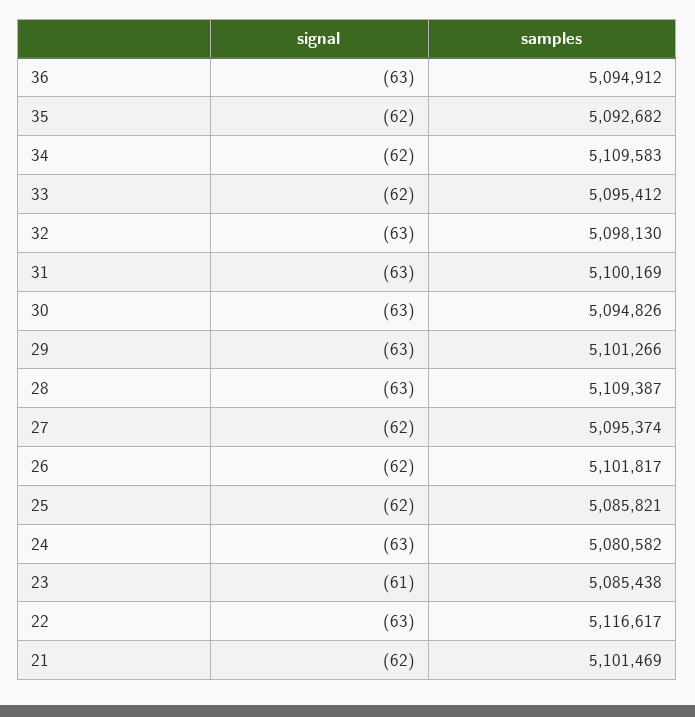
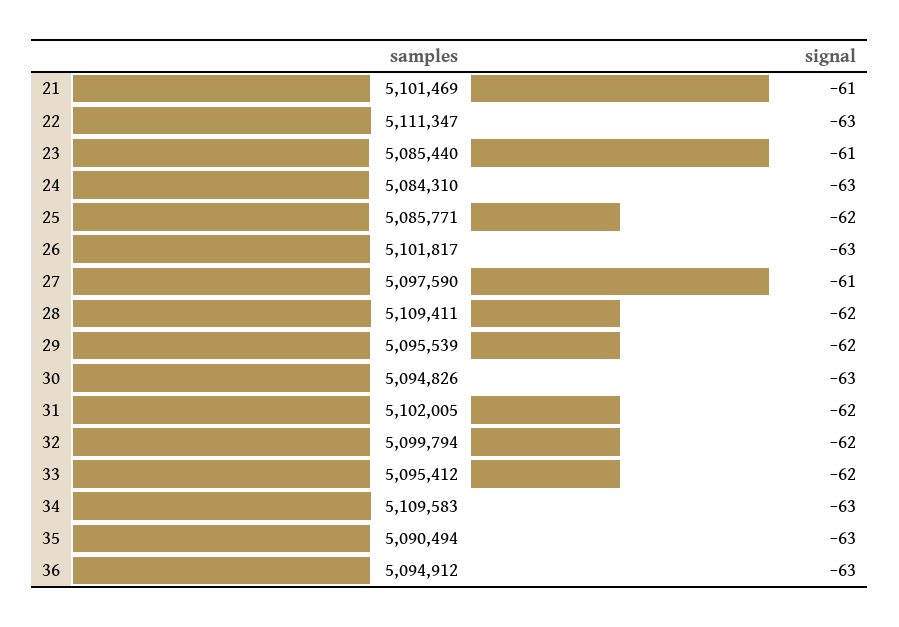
signal, 35: -62 -> -63
samples, 35: 5092682 -> 5090494
signal, 34: -62 -> -63
signal, 32: -63 -> -62
samples, 32: 5098130 -> 5099794
signal, 31: -63 -> -62
samples, 31: 5100169 -> 5102005
signal, 29: -63 -> -62
samples, 29: 5101266 -> 5095539
signal, 28: -63 -> -62
samples, 28: 5109387 -> 5109411
signal, 27: -62 -> -61
samples, 27: 5095374 -> 5097590
signal, 26: -62 -> -63
samples, 25: 5085821 -> 5085771
samples, 24: 5080582 -> 5084310
samples, 23: 5085438 -> 5085440
samples, 22: 5116617 -> 5111347
signal, 21: -62 -> -61

